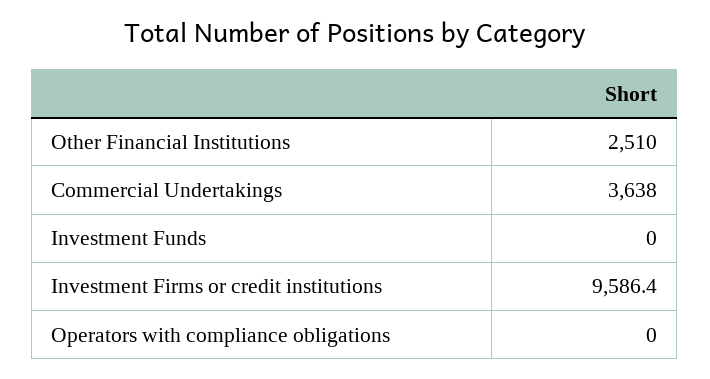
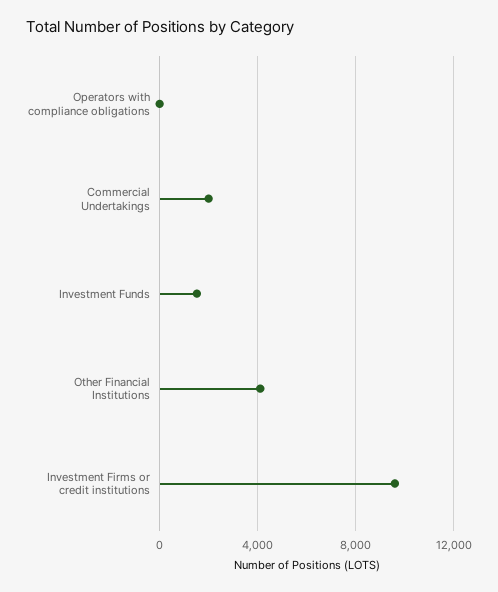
Other Financial Institutions: 2510 -> 4000
Commercial Undertakings: 3638 -> 2000
Investment Funds: 0 -> 1500

